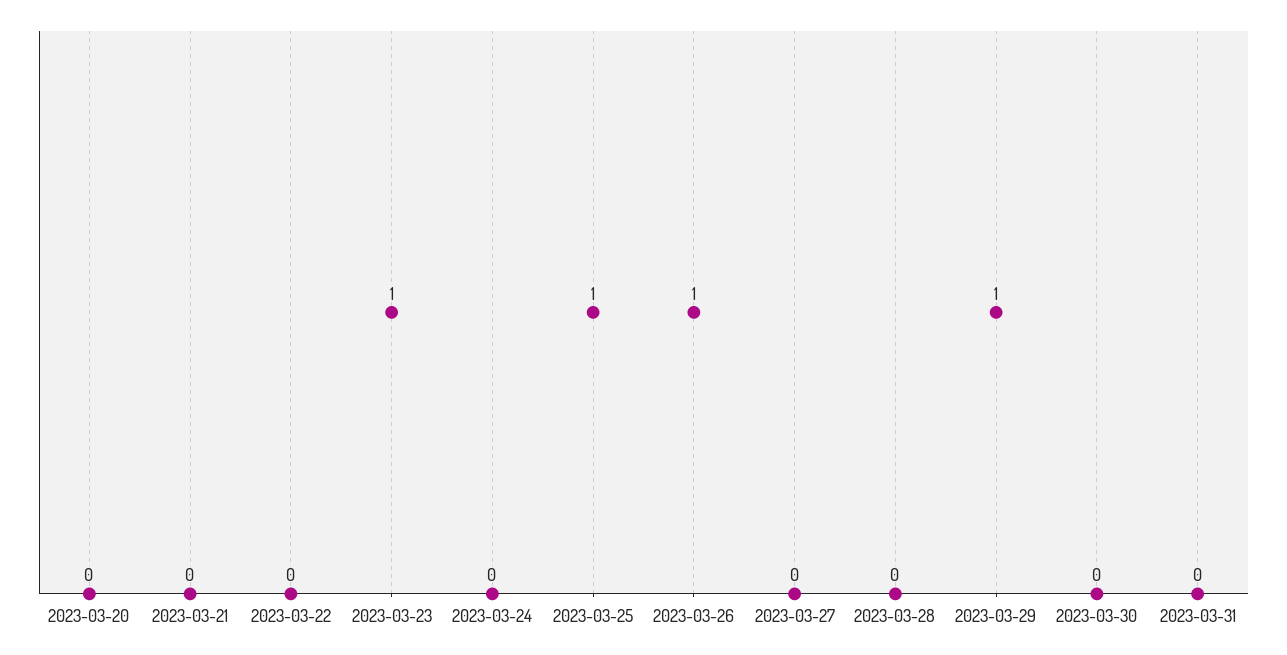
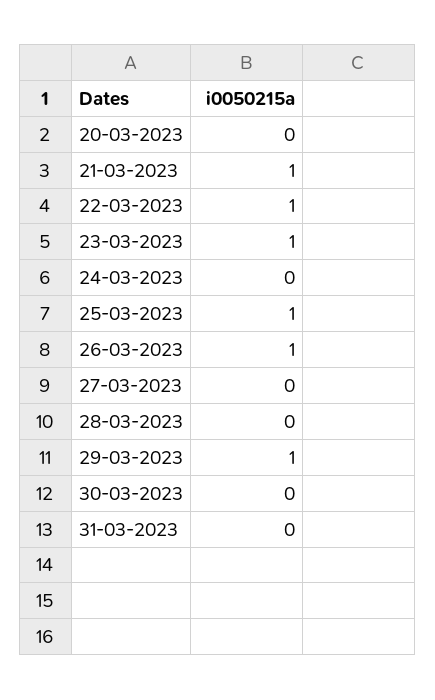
2023-03-21: 0 -> 1
2023-03-22: 0 -> 1

